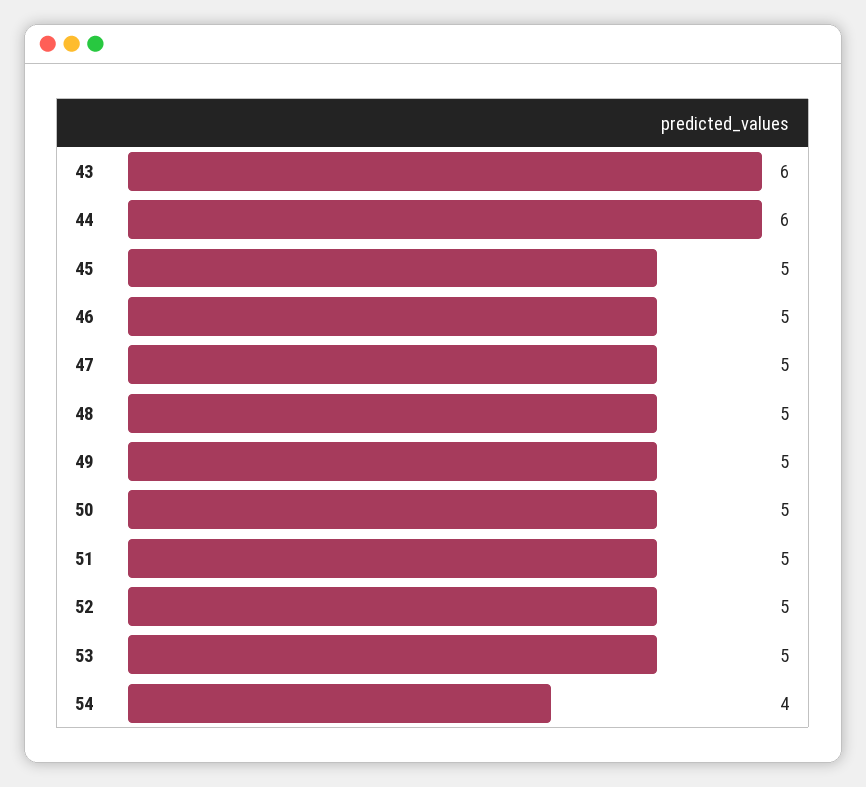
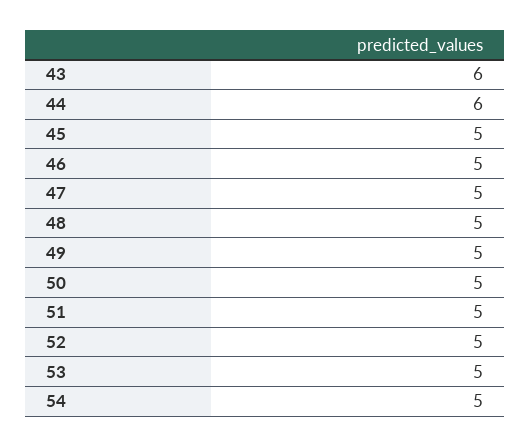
54: 4 -> 5

